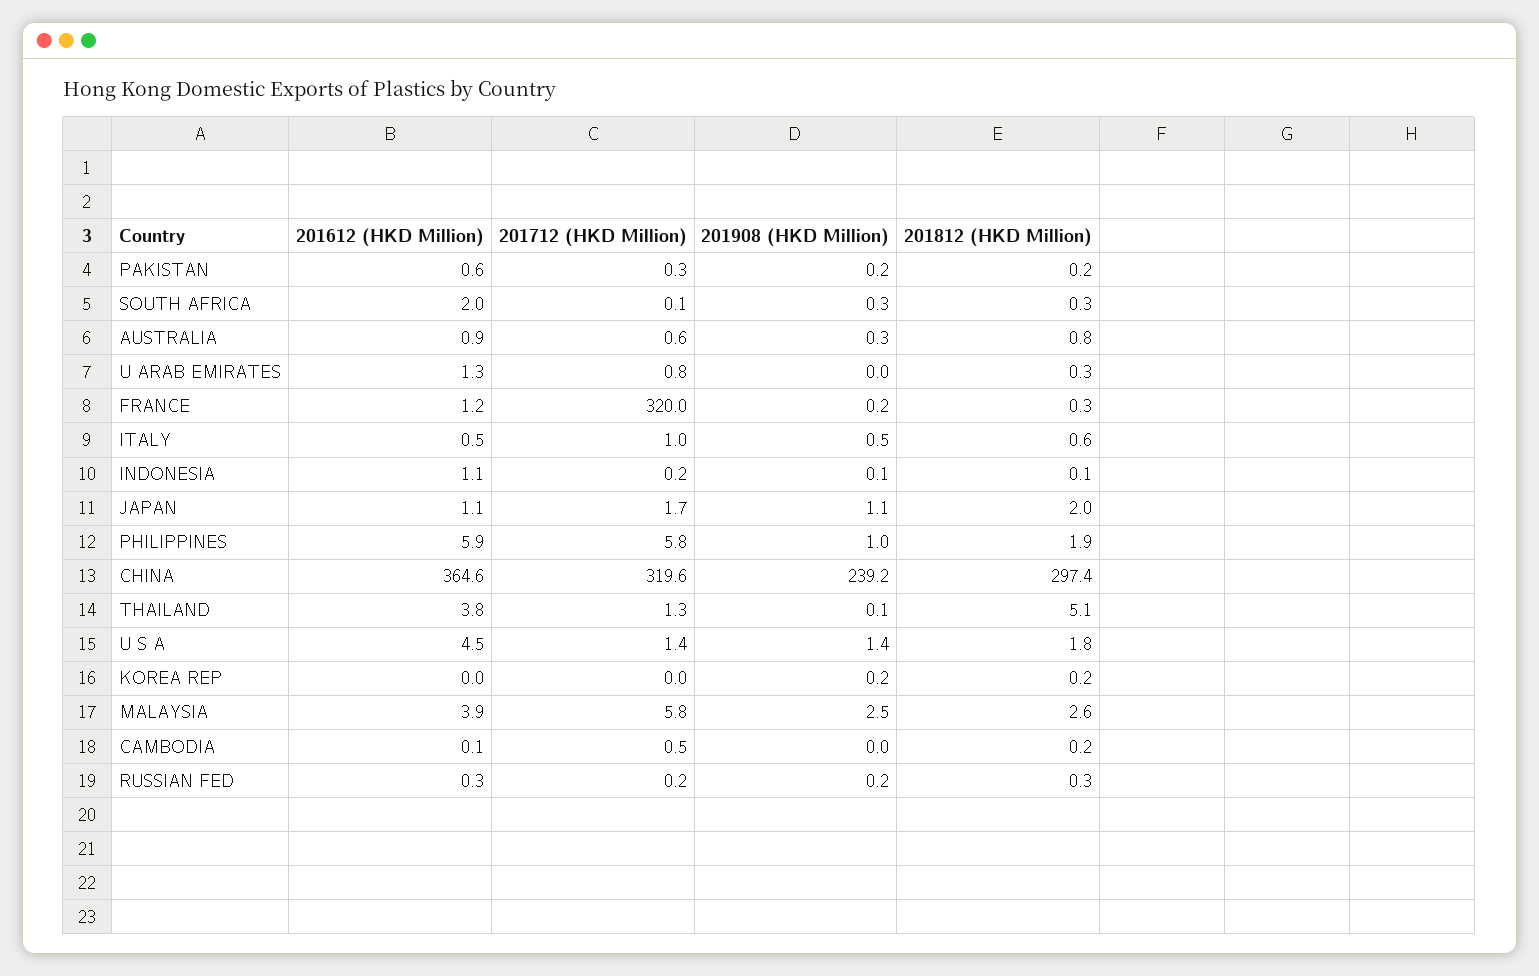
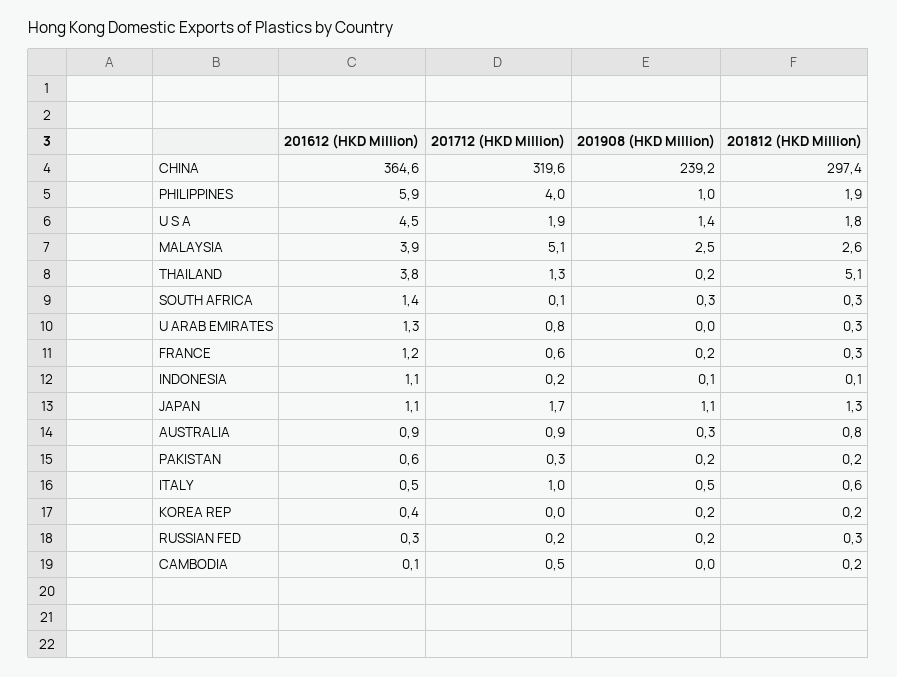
201612 (HKD Million), SOUTH AFRICA: 2 -> 1.4
201712 (HKD Million), AUSTRALIA: 0.6 -> 0.9
201712 (HKD Million), FRANCE: 320 -> 0.6
201812 (HKD Million), JAPAN: 2 -> 1.3
201712 (HKD Million), PHILIPPINES: 5.8 -> 4
201908 (HKD Million), THAILAND: 0.1 -> 0.2
201712 (HKD Million), U S A: 1.4 -> 1.9
201612 (HKD Million), KOREA REP: 0 -> 0.4
201712 (HKD Million), MALAYSIA: 5.8 -> 5.1

